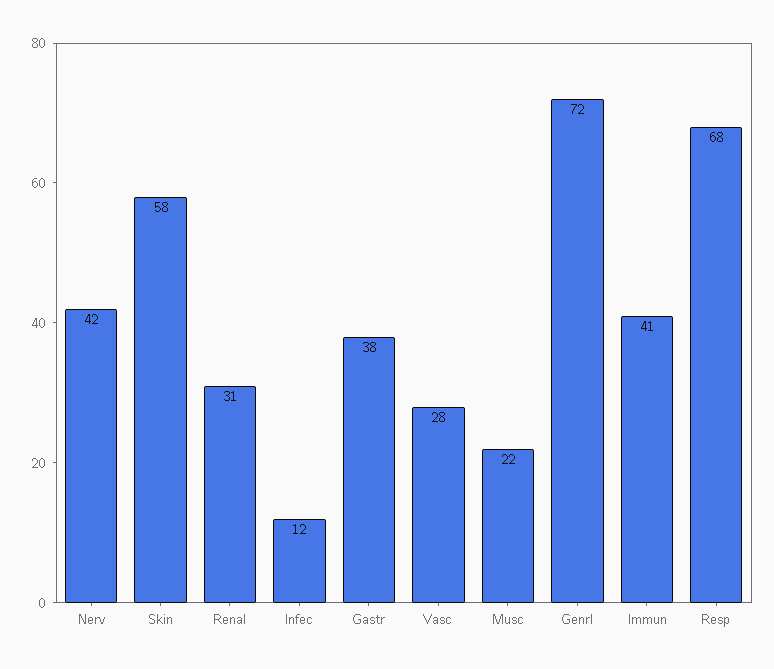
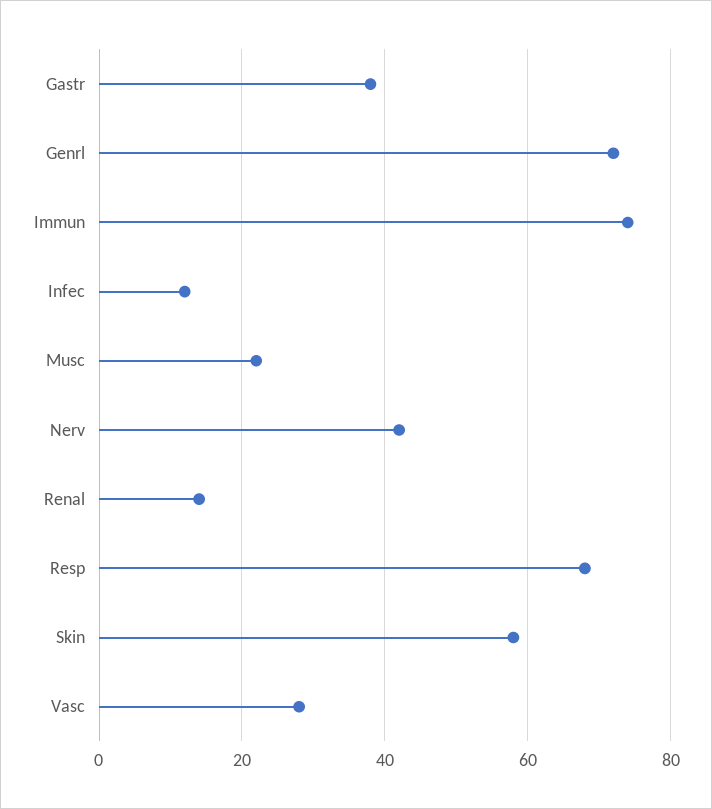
Renal: 31 -> 15
Immun: 41 -> 75

